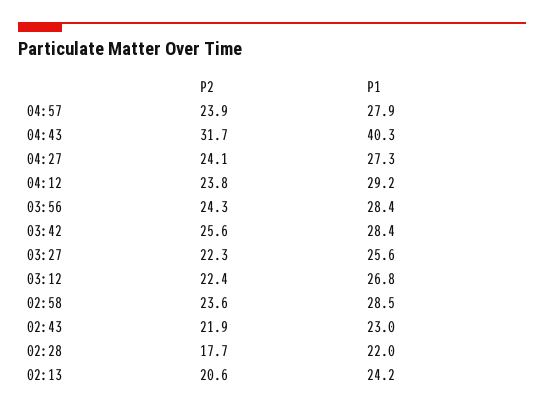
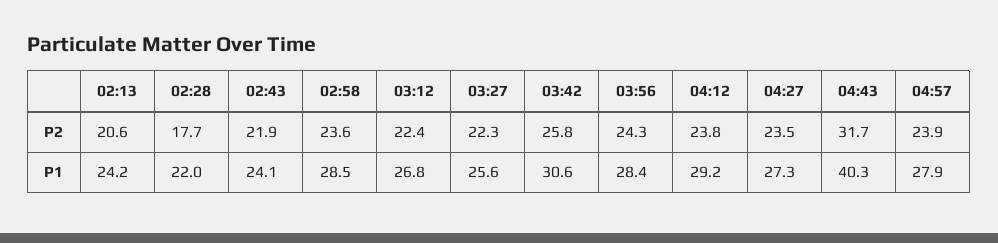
P2, 04:27: 24.1 -> 23.5
P2, 03:42: 25.6 -> 25.8
P1, 03:42: 28.4 -> 30.6
P1, 02:43: 23 -> 24.1

